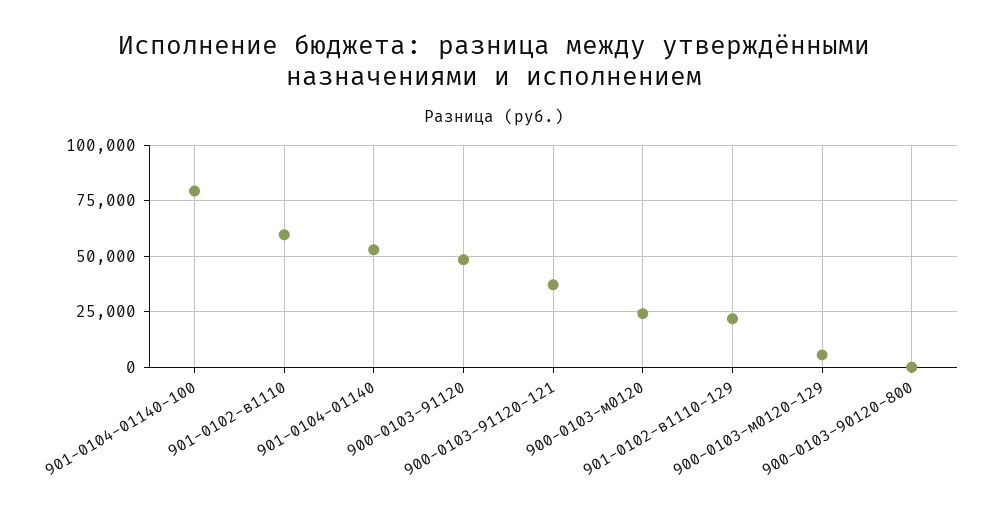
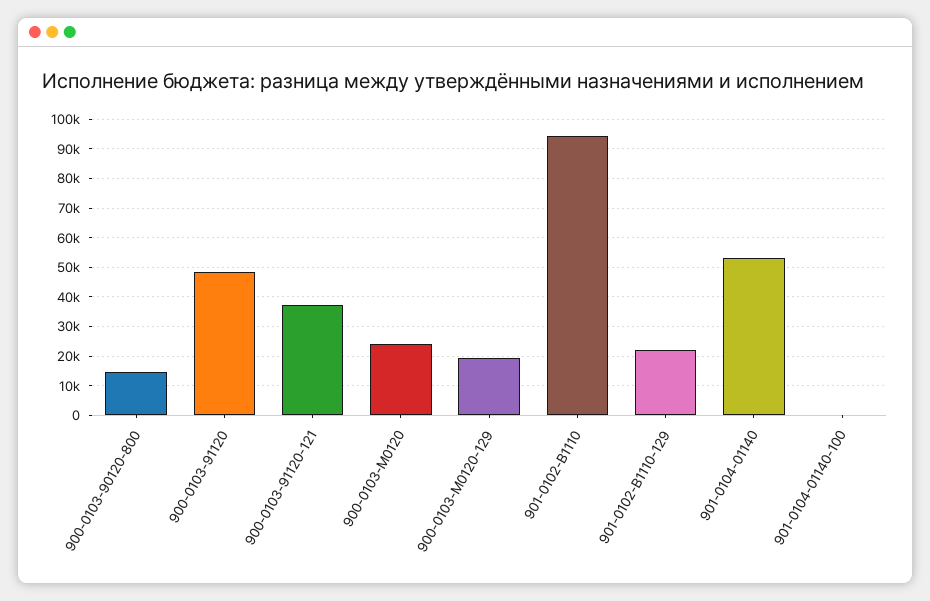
901-0104-01140-100: 80000 -> 0
901-0102-в1110: 60000 -> 95000
900-0103-м0120-129: 5000 -> 20000
900-0103-90120-800: 0 -> 15000

